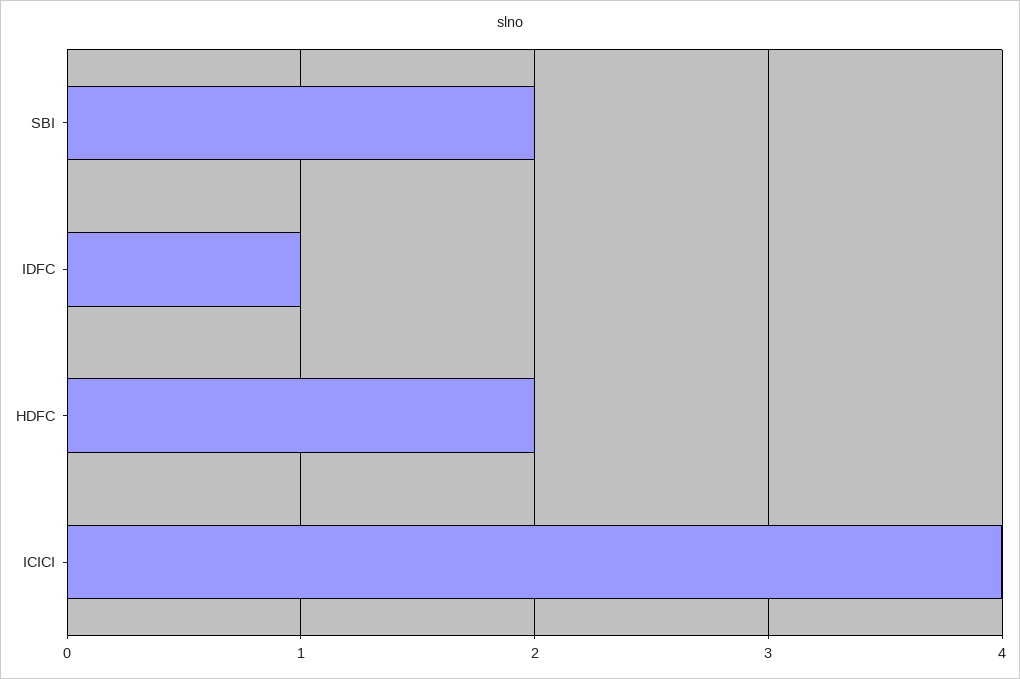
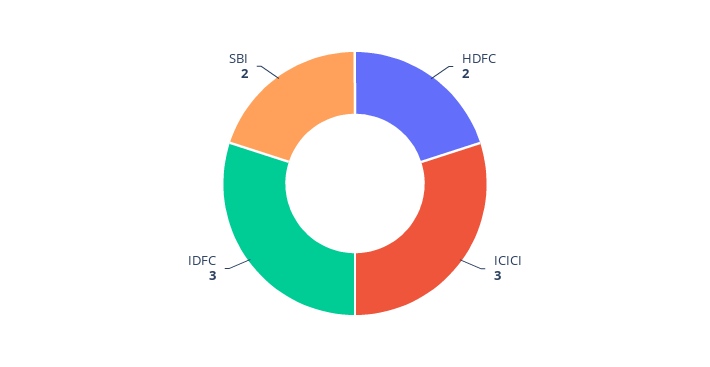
IDFC: 1 -> 3
ICICI: 4 -> 3

